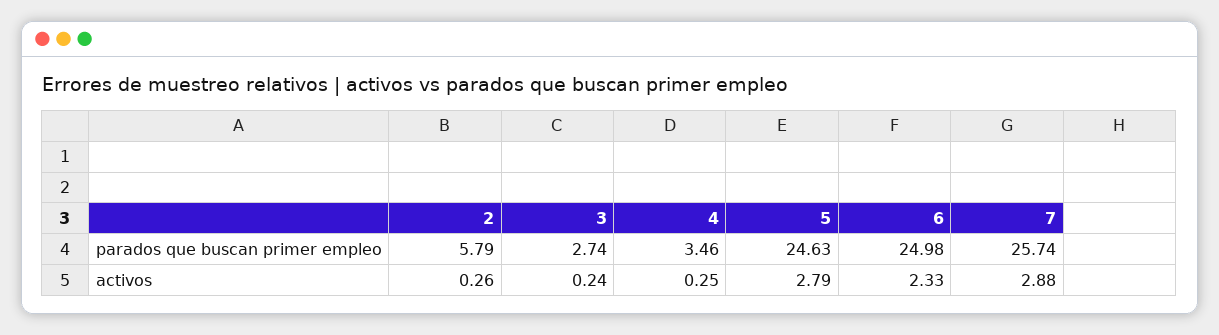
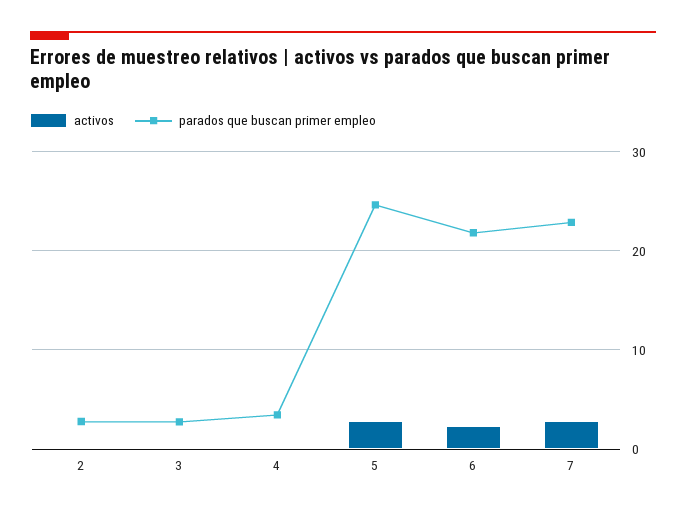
parados que buscan primer empleo, 2: 5.79 -> 3
parados que buscan primer empleo, 6: 24.98 -> 22
parados que buscan primer empleo, 7: 25.74 -> 23

